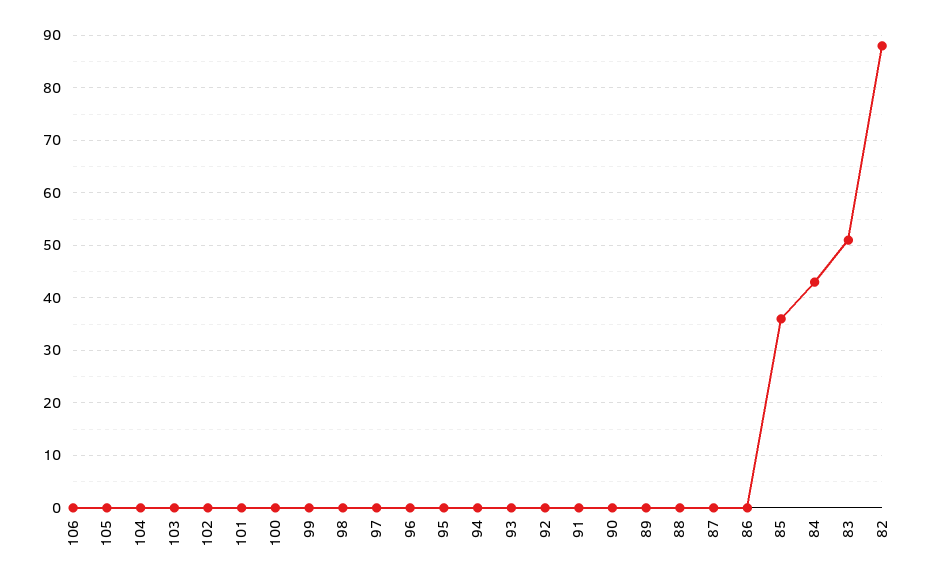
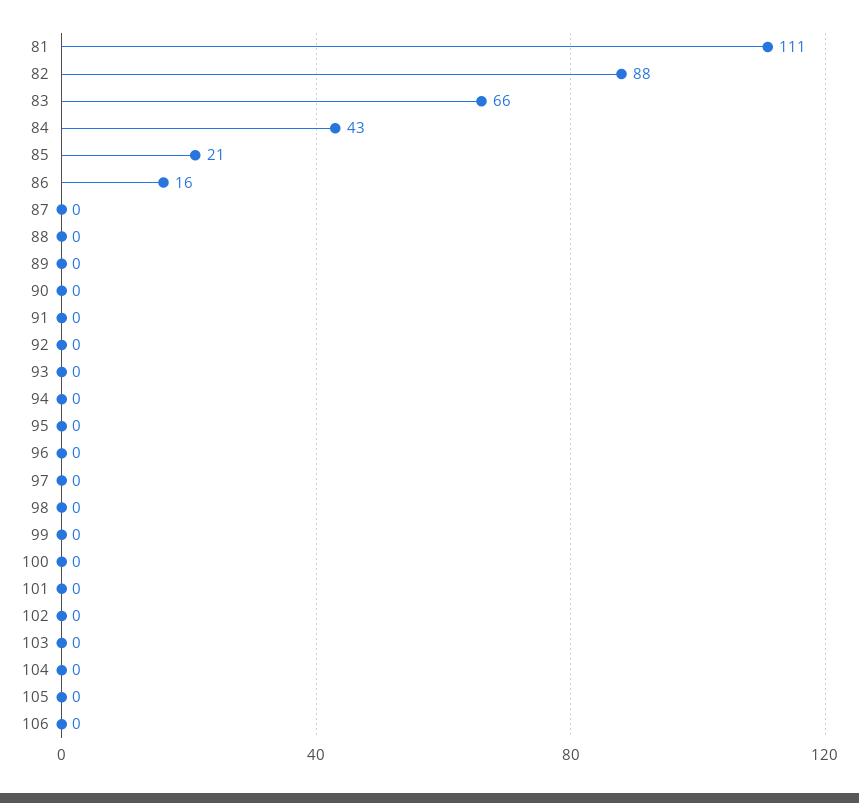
86: 0 -> 16
85: 35 -> 21
83: 50 -> 66
81: none -> 111

